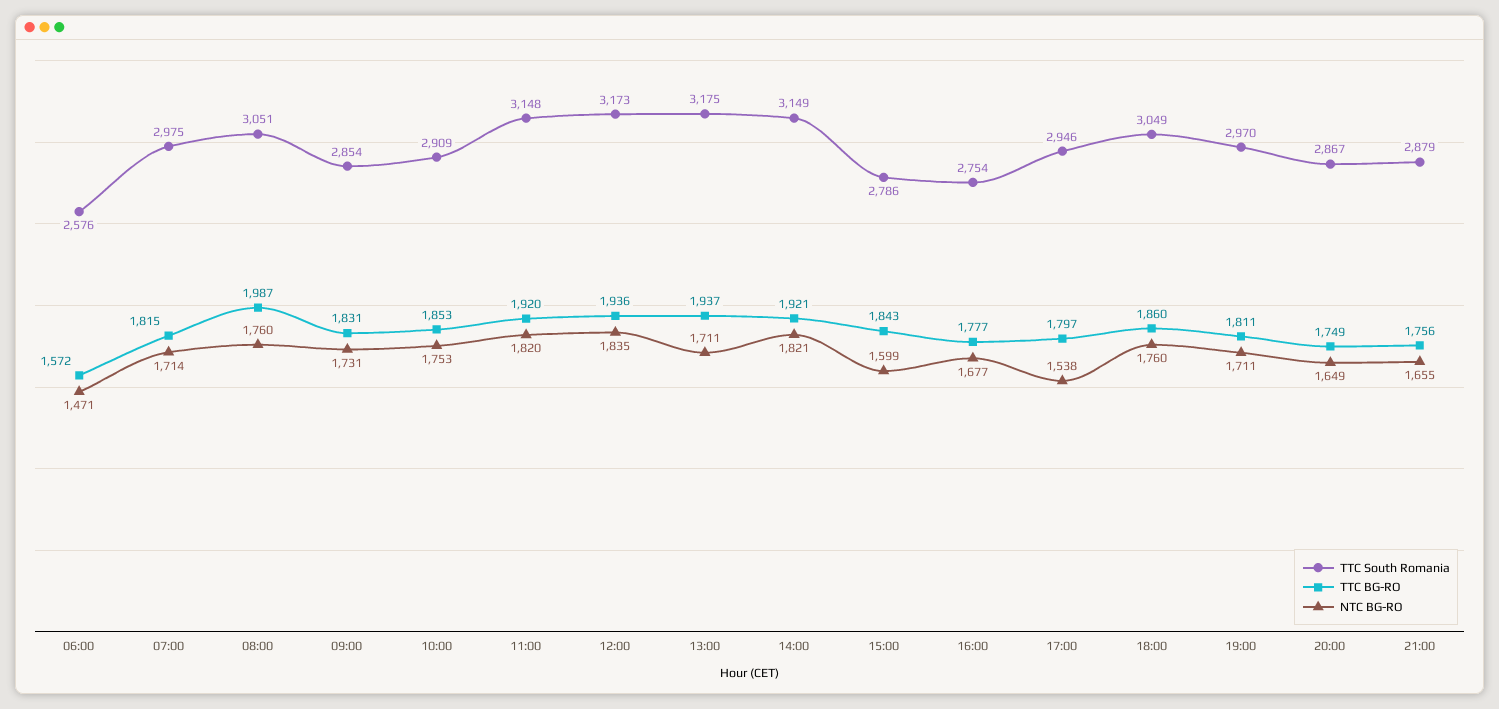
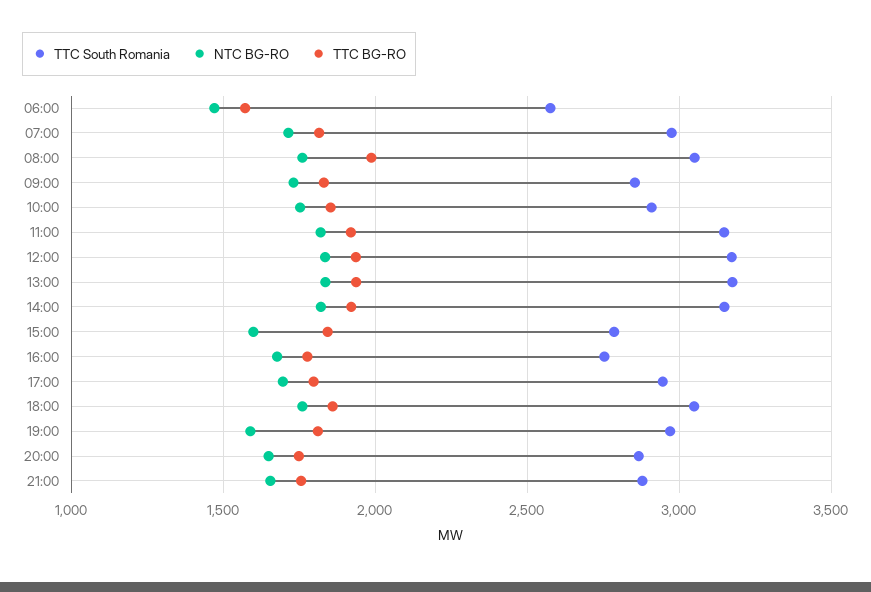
NTC BG-RO, 13:00: 1711 -> 1850
NTC BG-RO, 17:00: 1538 -> 1700
NTC BG-RO, 19:00: 1711 -> 1600

